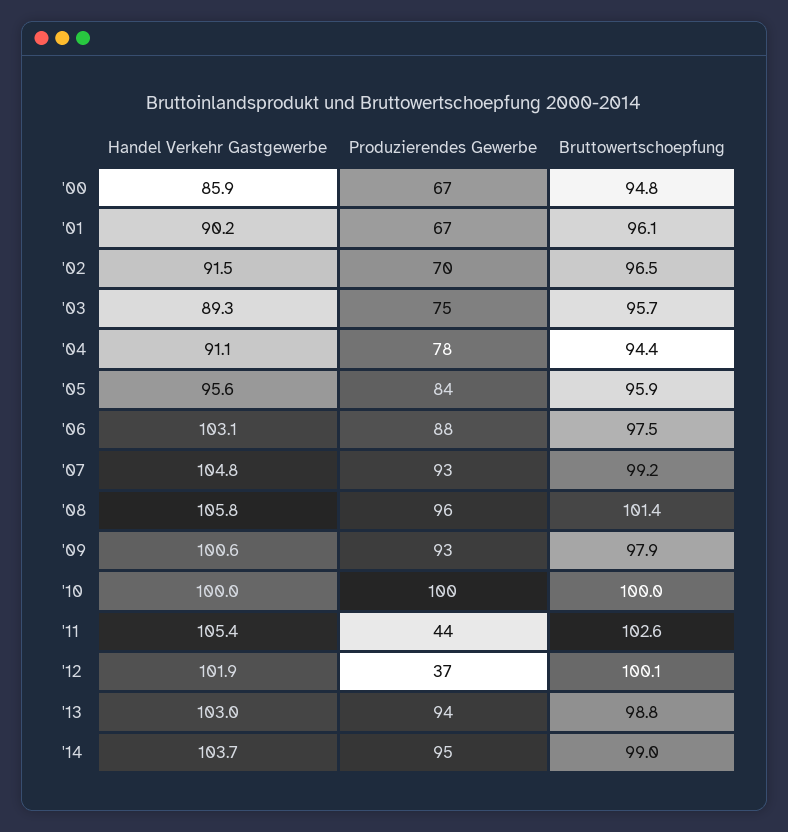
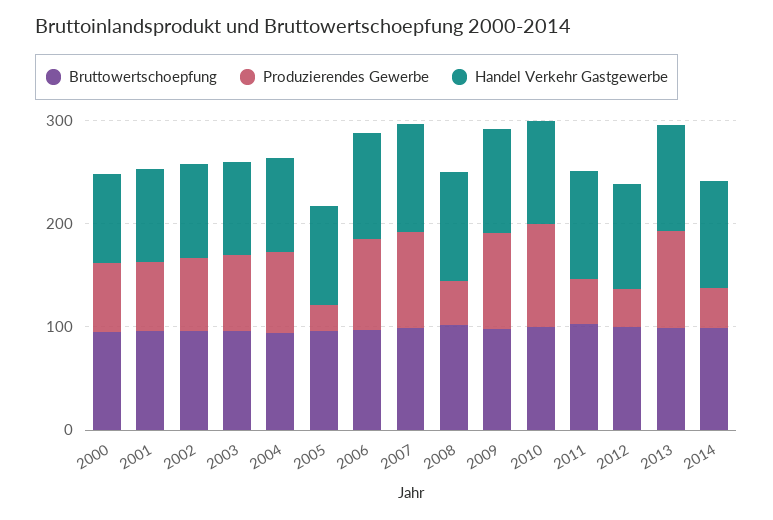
Produzierendes Gewerbe, '05: 84 -> 20
Produzierendes Gewerbe, '08: 96 -> 40
Produzierendes Gewerbe, '14: 95 -> 40

